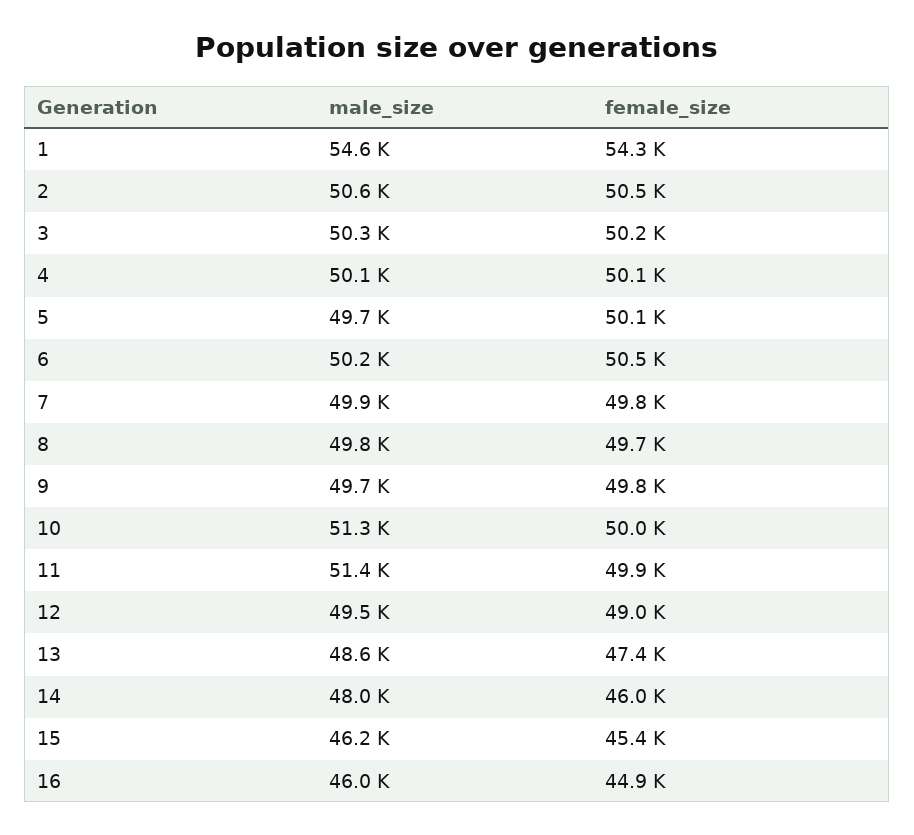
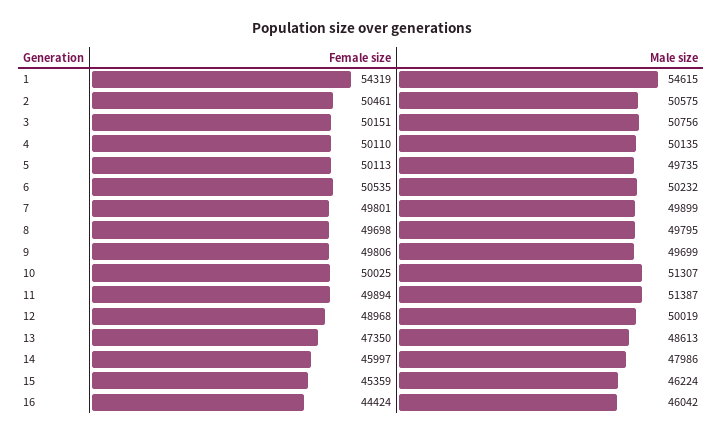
male_size, 3: 50300 -> 50756
male_size, 12: 49500 -> 50019
female_size, 16: 44900 -> 44424

